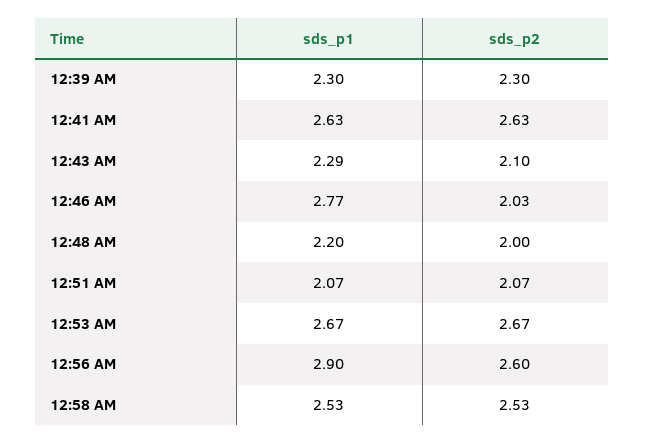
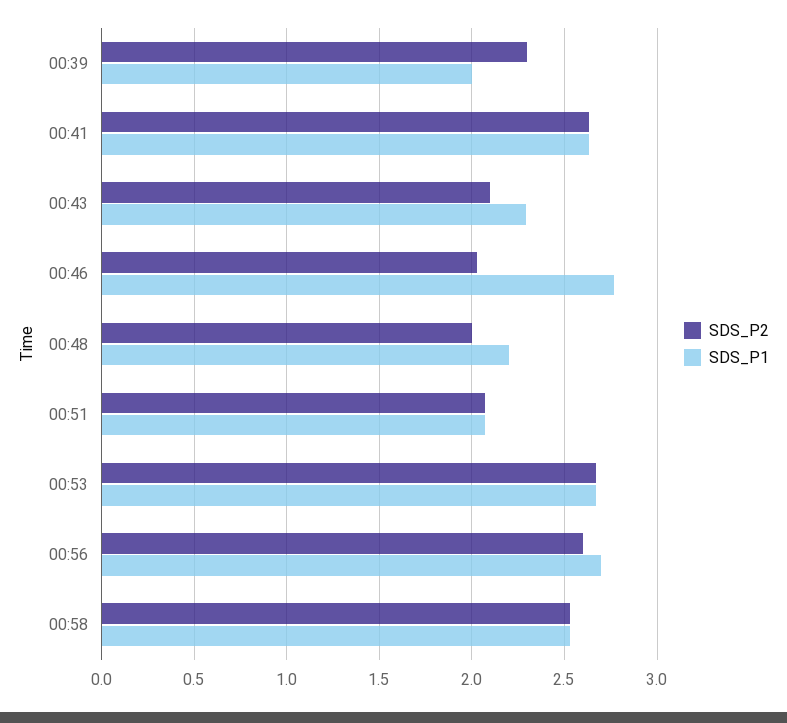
sds_p1, 12:39 AM: 2.3 -> 2
sds_p1, 12:56 AM: 2.9 -> 2.7

